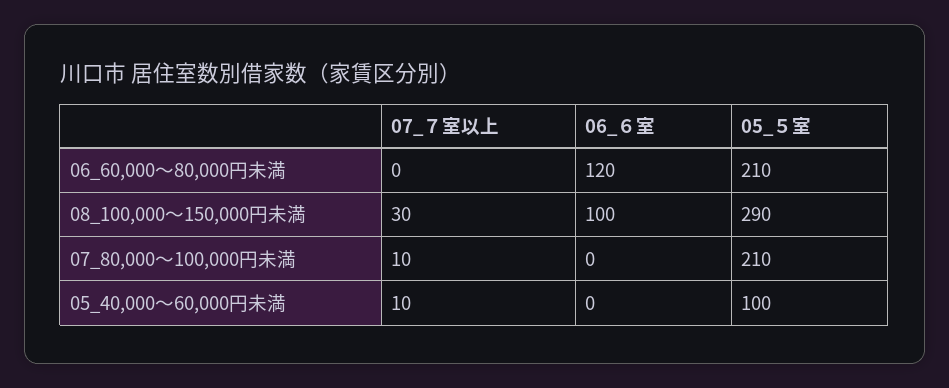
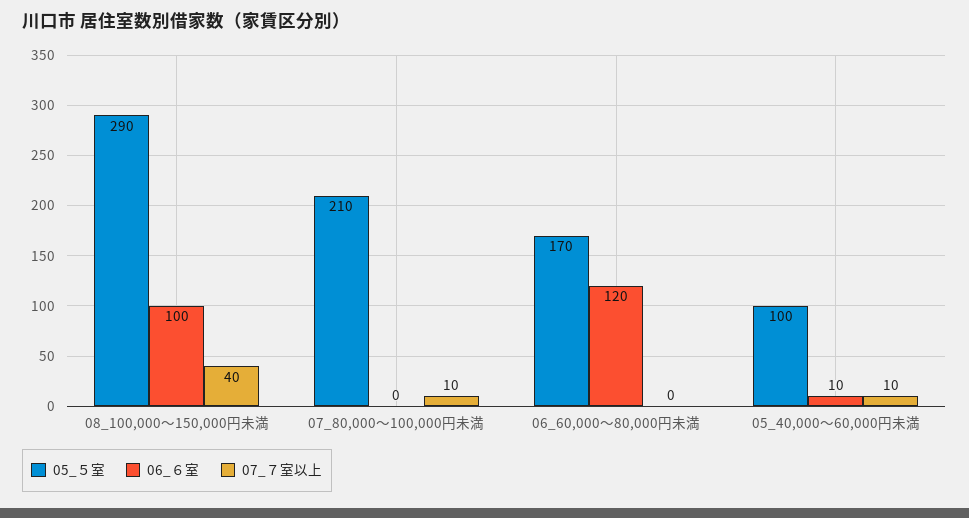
05_５室, 06_60,000～80,000円未満: 210 -> 170
07_７室以上, 08_100,000～150,000円未満: 30 -> 40
06_６室, 05_40,000～60,000円未満: 0 -> 10

